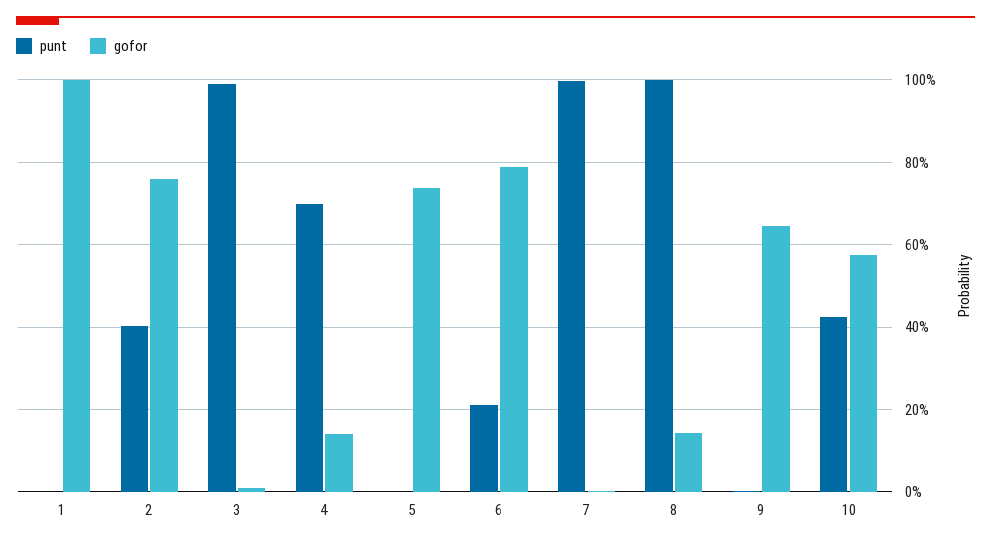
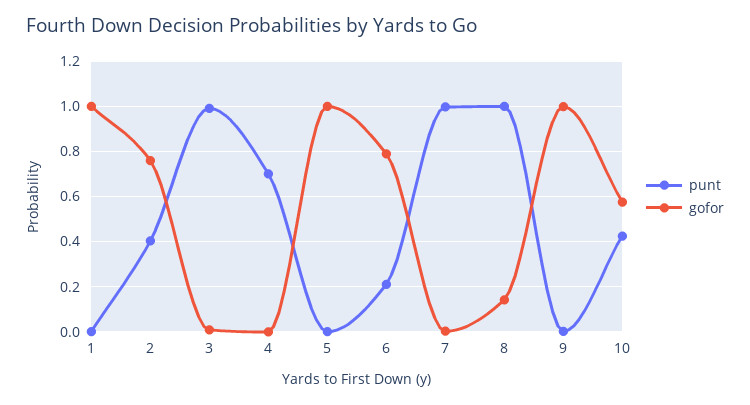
gofor, 4: 0.14 -> 0
gofor, 5: 0.74 -> 1
gofor, 9: 0.64 -> 1

